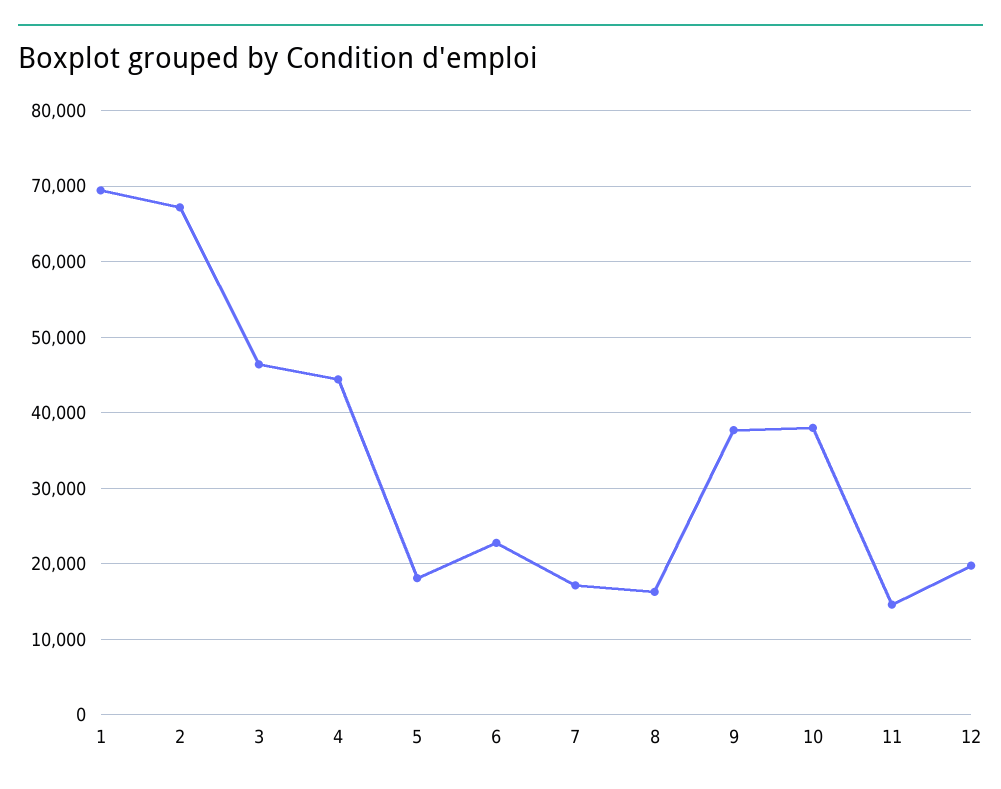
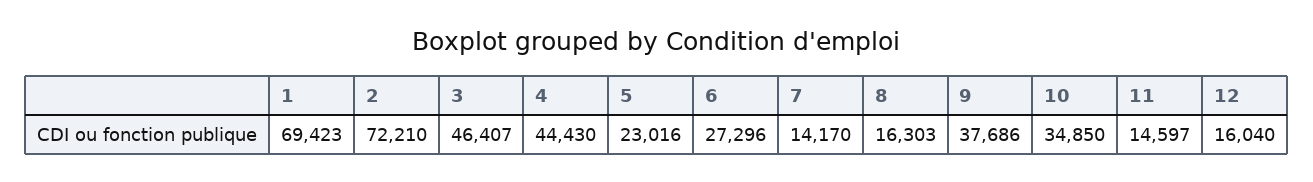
2: 67000 -> 72210
5: 18000 -> 23016
6: 23000 -> 27296
7: 17000 -> 14170
10: 38000 -> 34850
12: 20000 -> 16040

